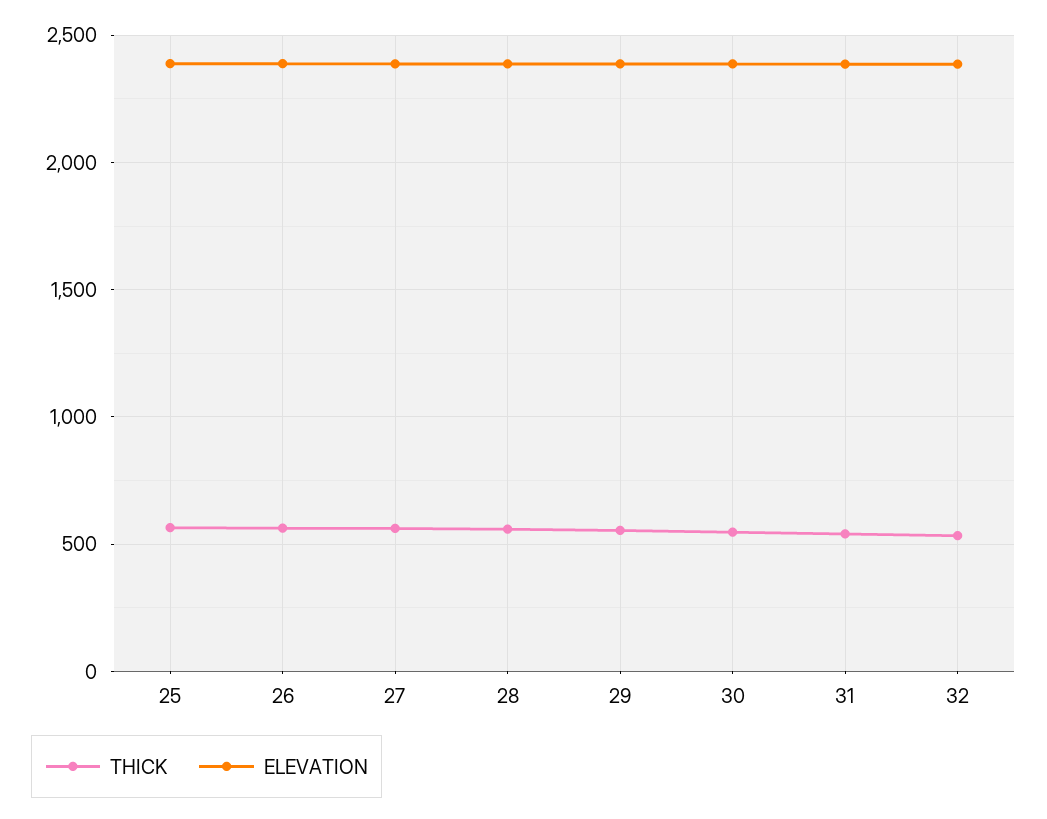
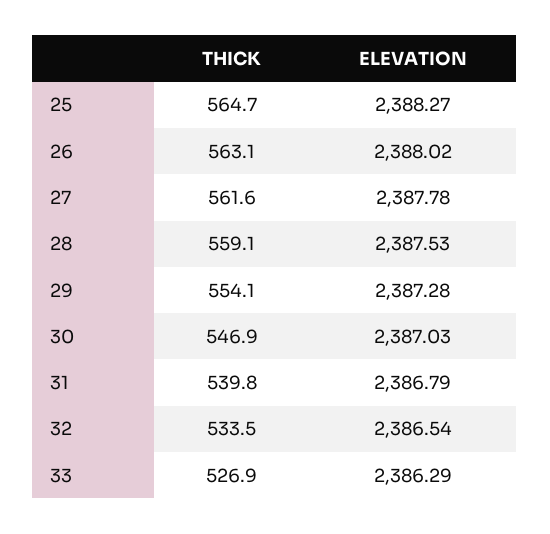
THICK, 33: none -> 526.9
ELEVATION, 33: none -> 2386.29

